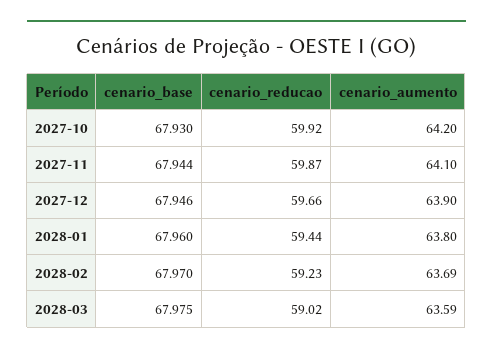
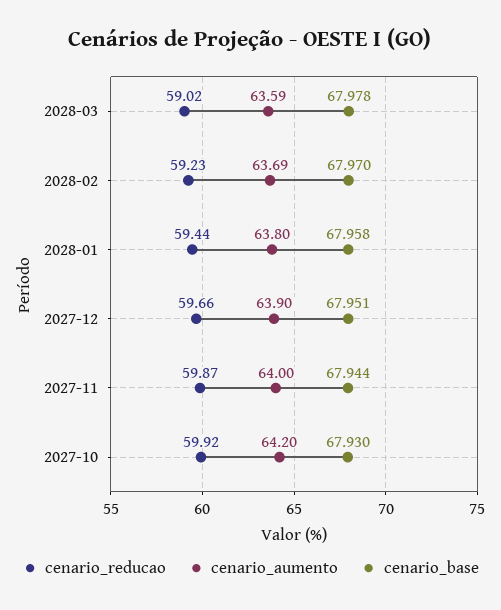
cenario_aumento, 2027-11: 64.1 -> 64
cenario_base, 2027-12: 67.946 -> 67.951
cenario_base, 2028-01: 67.96 -> 67.958
cenario_base, 2028-03: 67.975 -> 67.978

